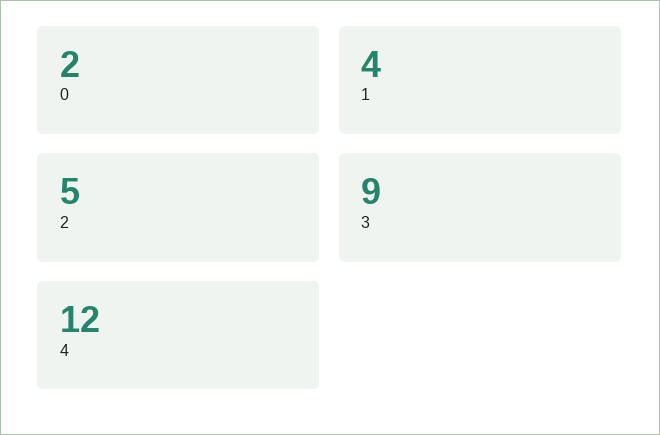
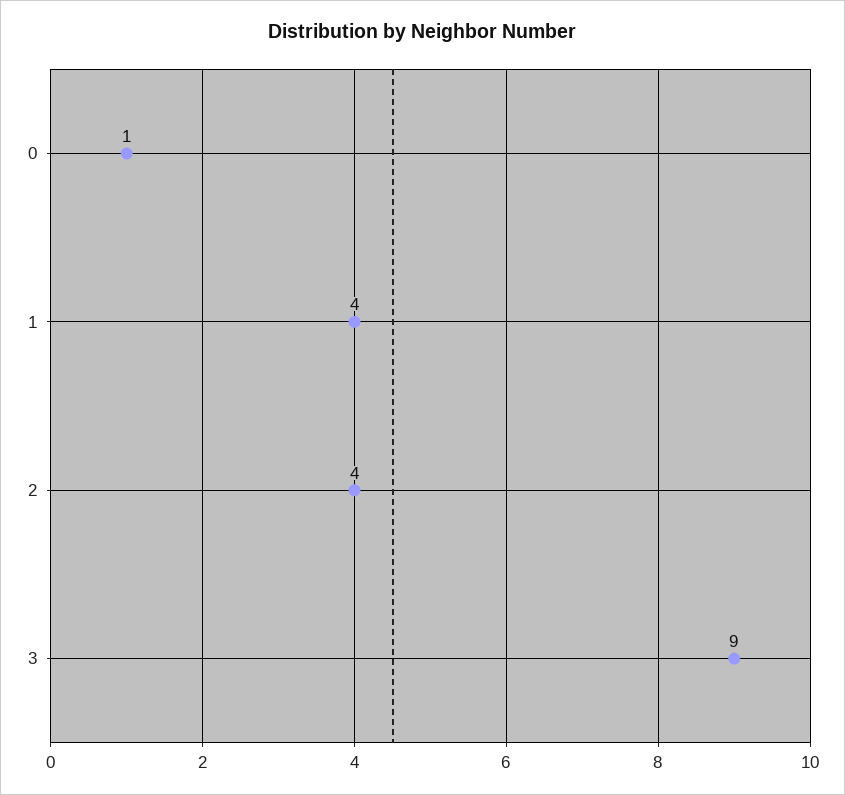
0: 2 -> 1
2: 5 -> 4
4: 12 -> none

